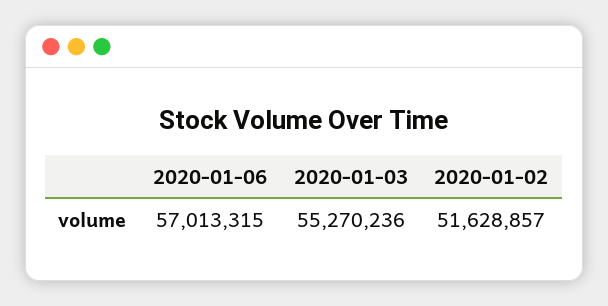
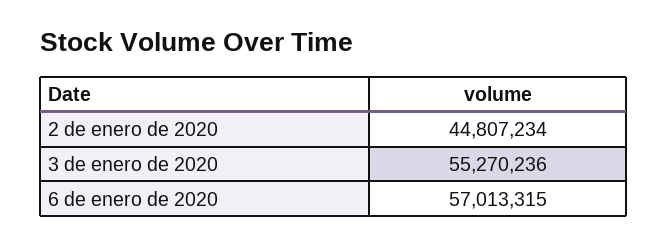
2020-01-02: 51628857 -> 44807234

